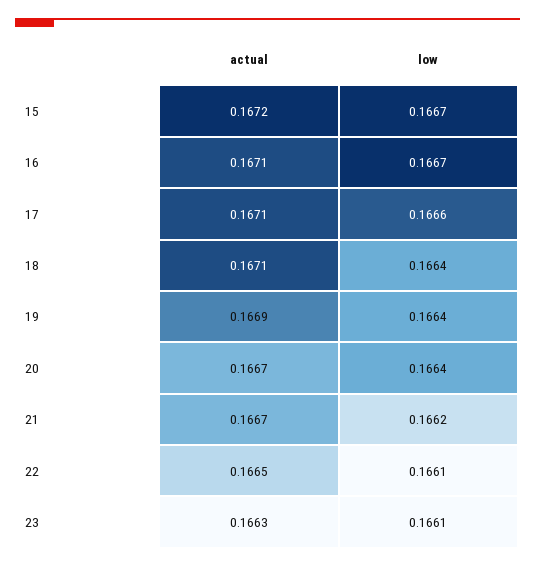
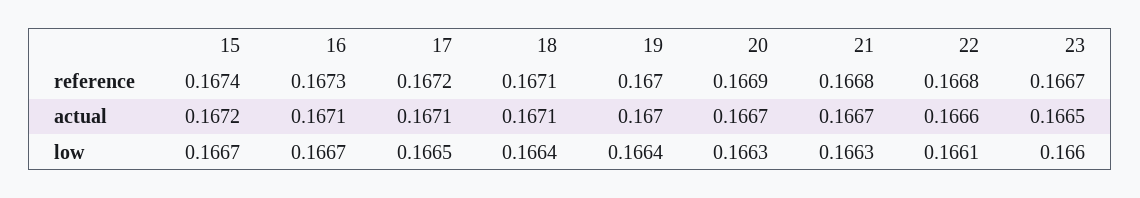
low, 17: 0.1666 -> 0.1665
actual, 19: 0.1669 -> 0.167
low, 20: 0.1664 -> 0.1663
low, 21: 0.1662 -> 0.1663
actual, 22: 0.1665 -> 0.1666
actual, 23: 0.1663 -> 0.1665
low, 23: 0.1661 -> 0.166
reference, 15: none -> 0.1674
reference, 16: none -> 0.1673
reference, 17: none -> 0.1672
reference, 18: none -> 0.1671
reference, 19: none -> 0.167
reference, 20: none -> 0.1669
reference, 21: none -> 0.1668
reference, 22: none -> 0.1668
reference, 23: none -> 0.1667

